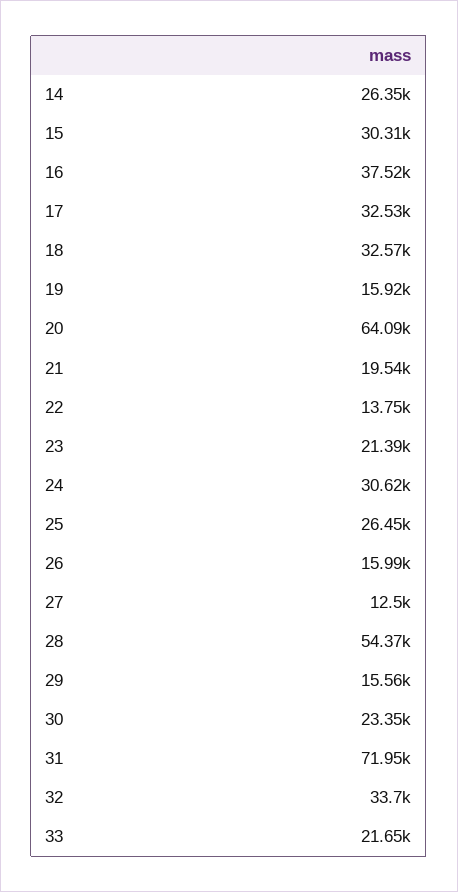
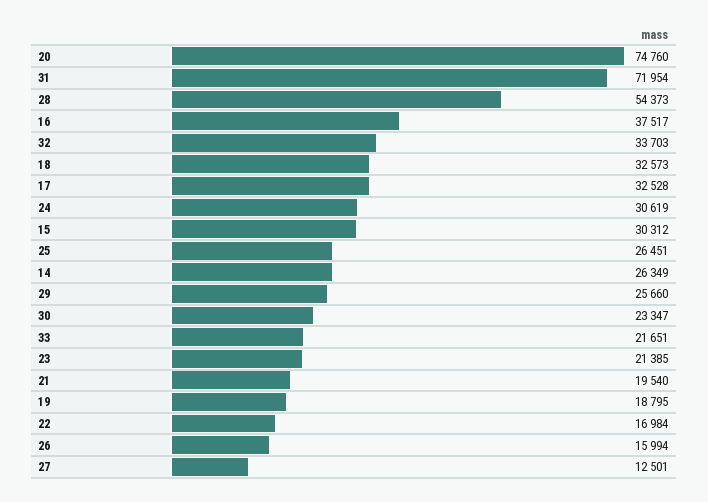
19: 15920 -> 18795
20: 64090 -> 74760
22: 13750 -> 16984
29: 15560 -> 25660

